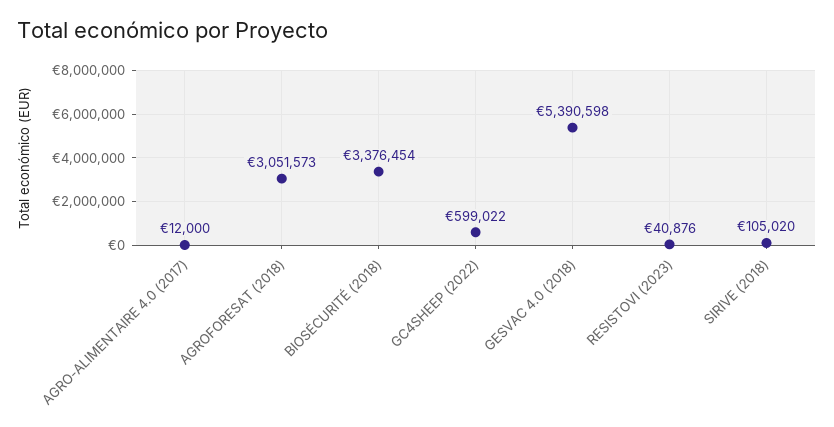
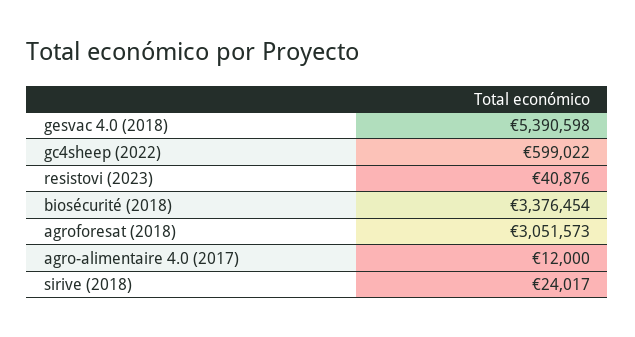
SIRIVE (2018): 105020 -> 24017

